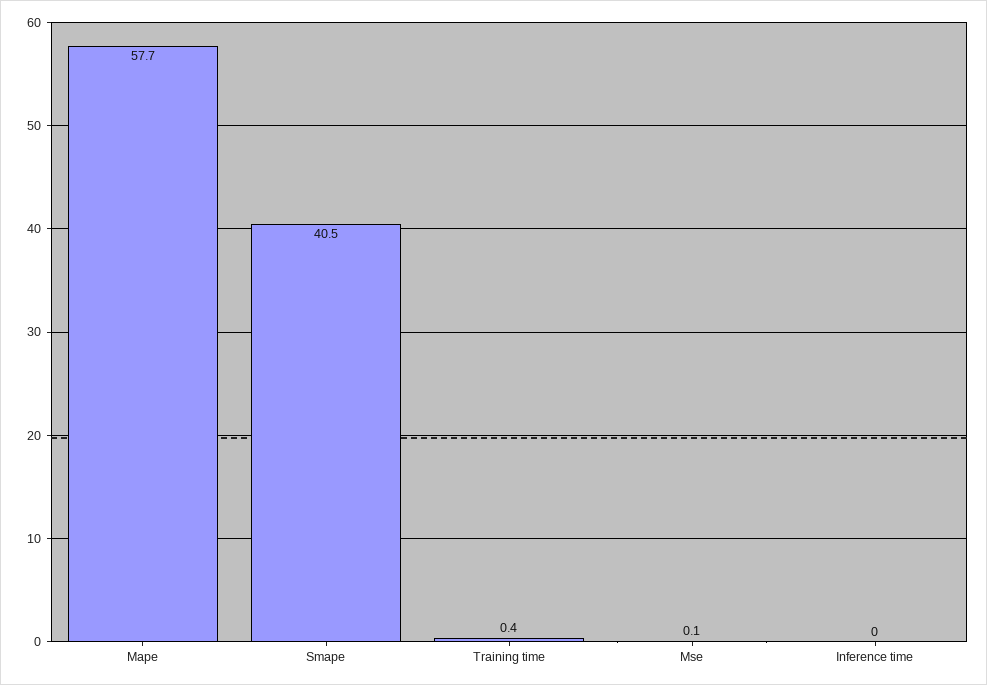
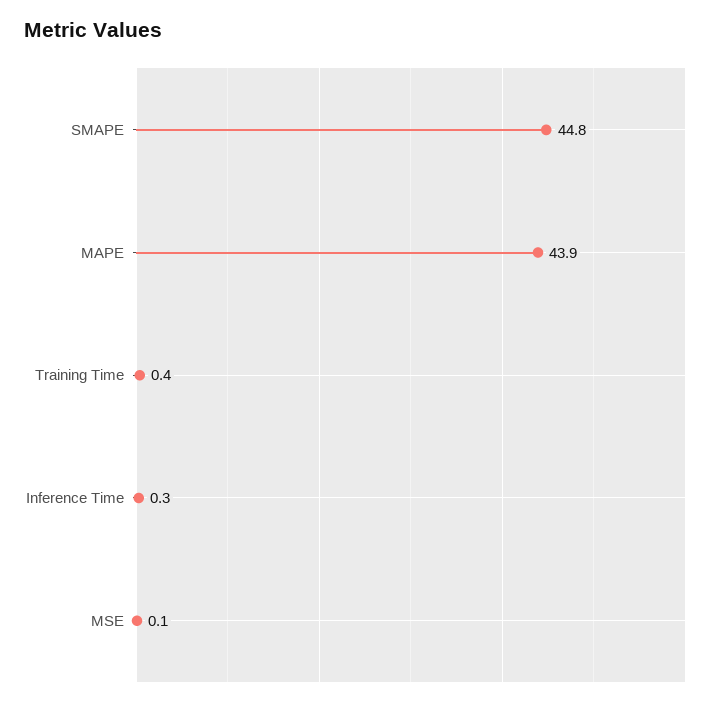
Mape: 57.7 -> 43.9
Smape: 40.5 -> 44.8
Inference time: 0 -> 0.3

